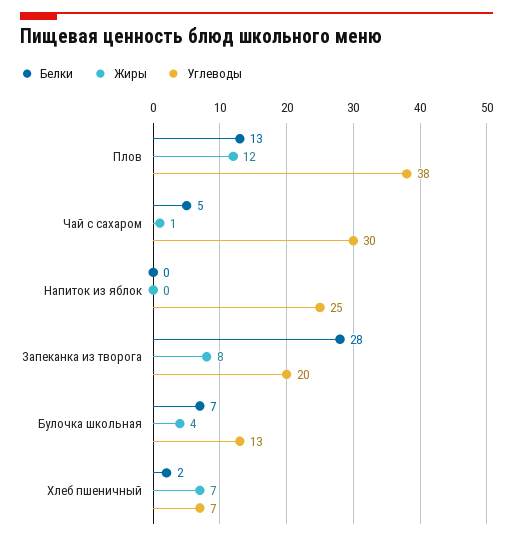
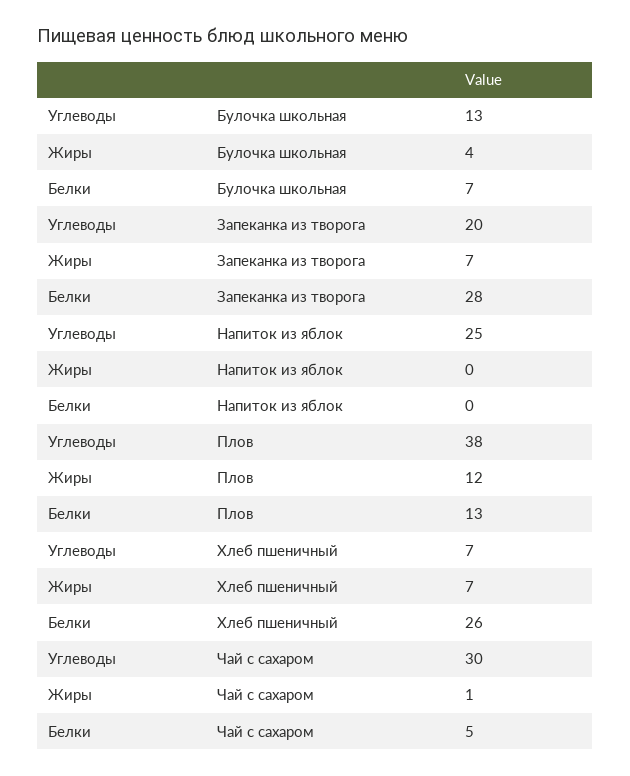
Жиры, Запеканка из творога: 8 -> 7
Белки, Хлеб пшеничный: 2 -> 26

